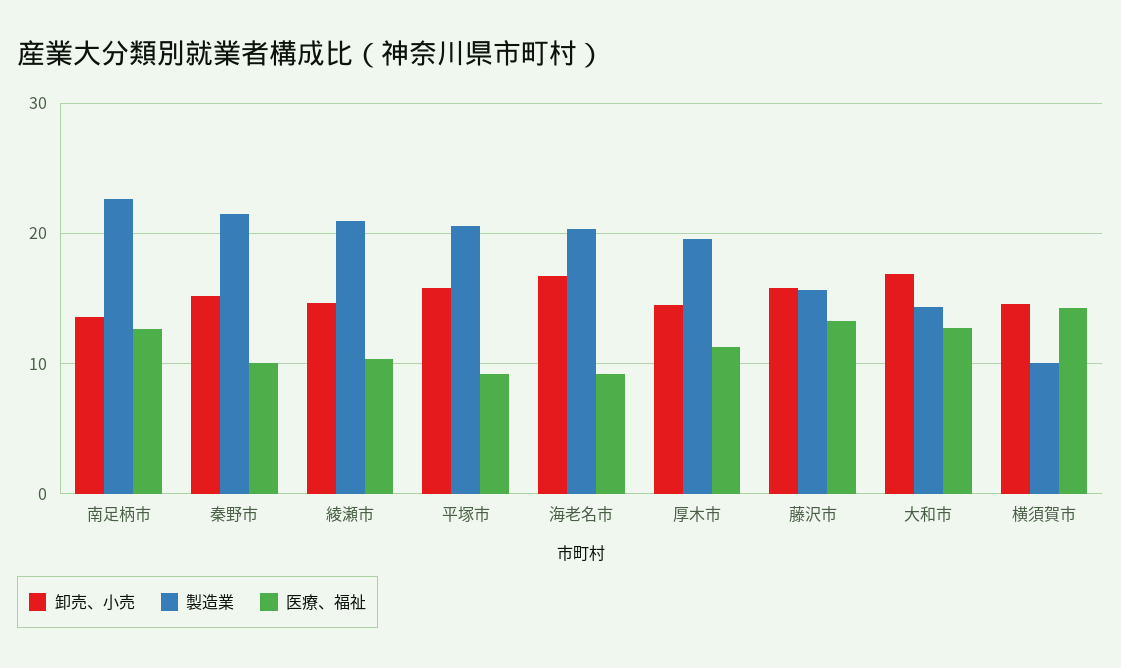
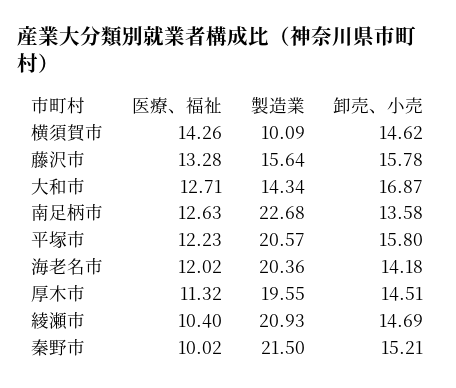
医療、福祉, 平塚市: 9 -> 12.23
卸売、小売, 海老名市: 17 -> 14.18
医療、福祉, 海老名市: 9 -> 12.02

